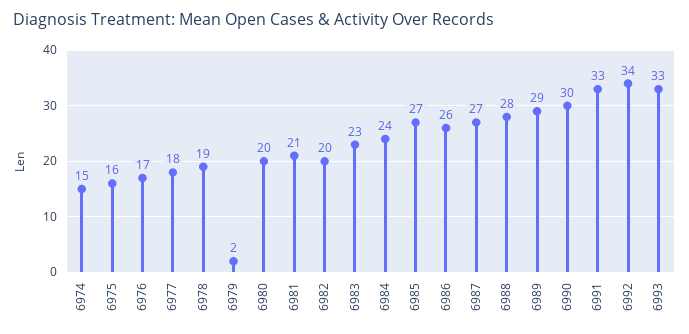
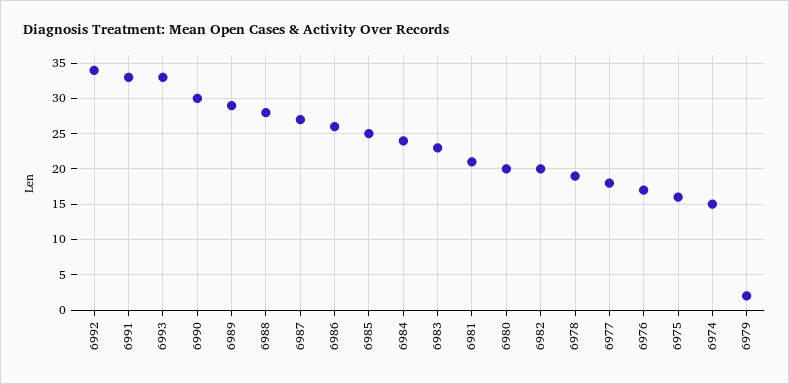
6985: 27 -> 25

